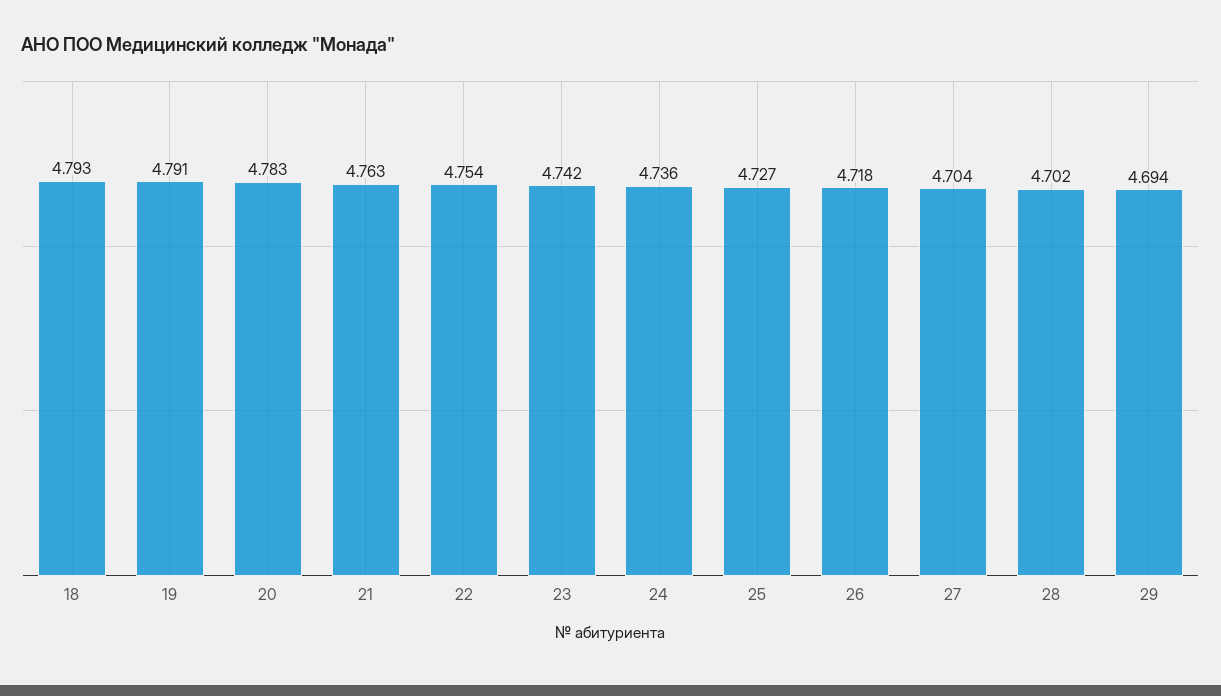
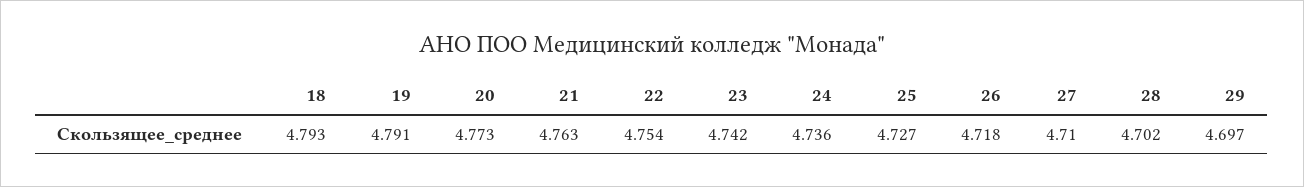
20: 4.783 -> 4.773
27: 4.704 -> 4.71
29: 4.694 -> 4.697

